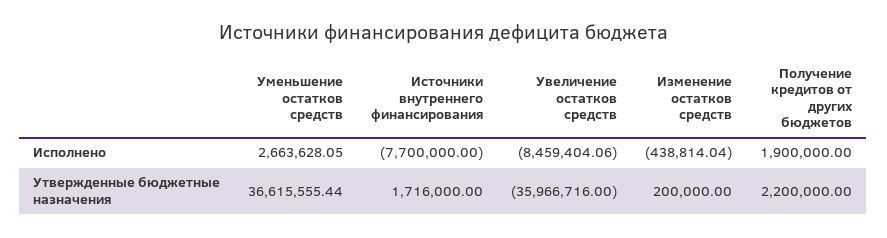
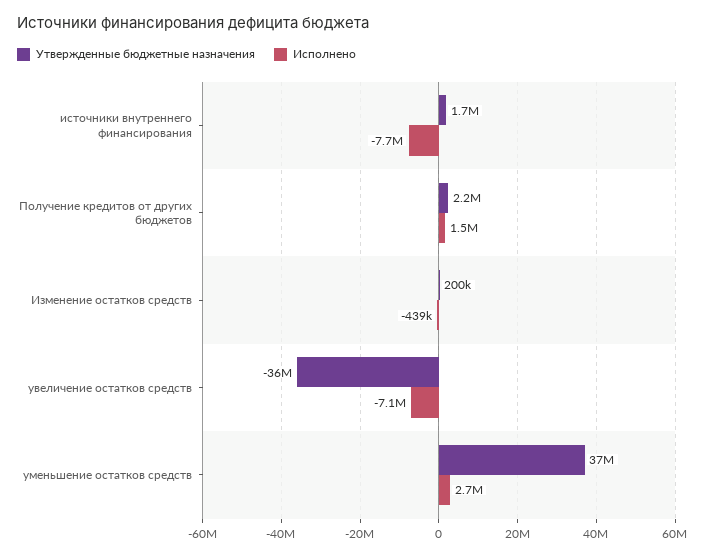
Исполнено, Увеличение остатков средств: -8459404.06 -> -7100000
Исполнено, Получение кредитов от других бюджетов: 1900000 -> 1500000

